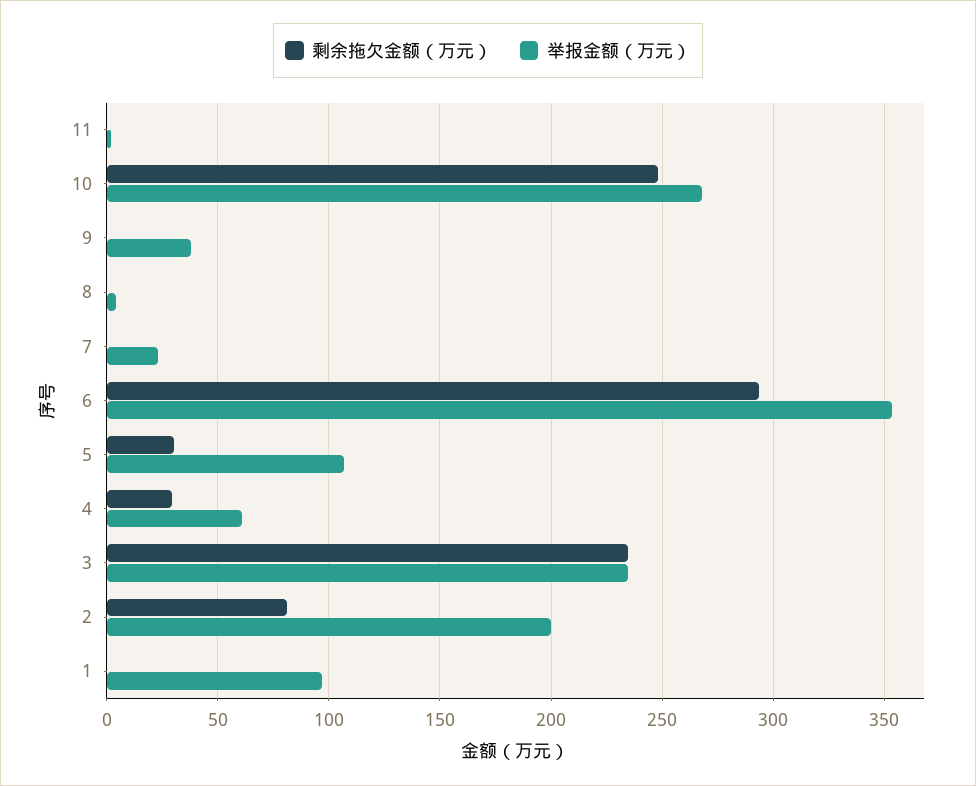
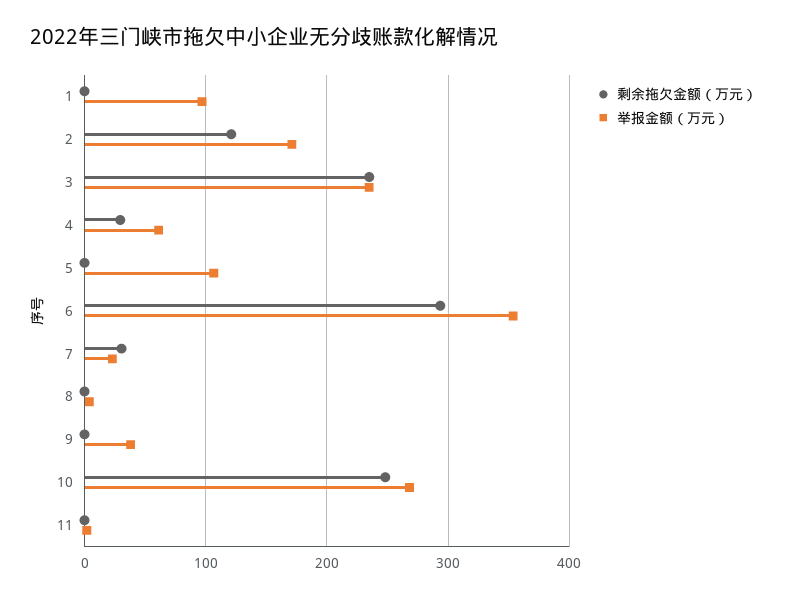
剩余拖欠金额（万元）, 7: 0 -> 30
剩余拖欠金额（万元）, 5: 30 -> 0
剩余拖欠金额（万元）, 2: 80 -> 120
举报金额（万元）, 2: 200 -> 170

